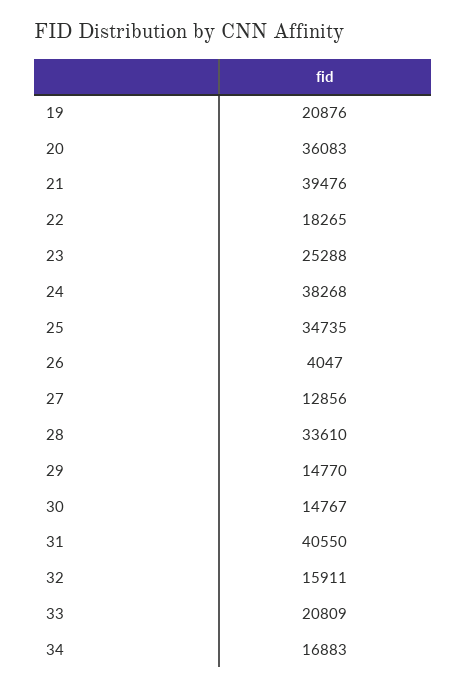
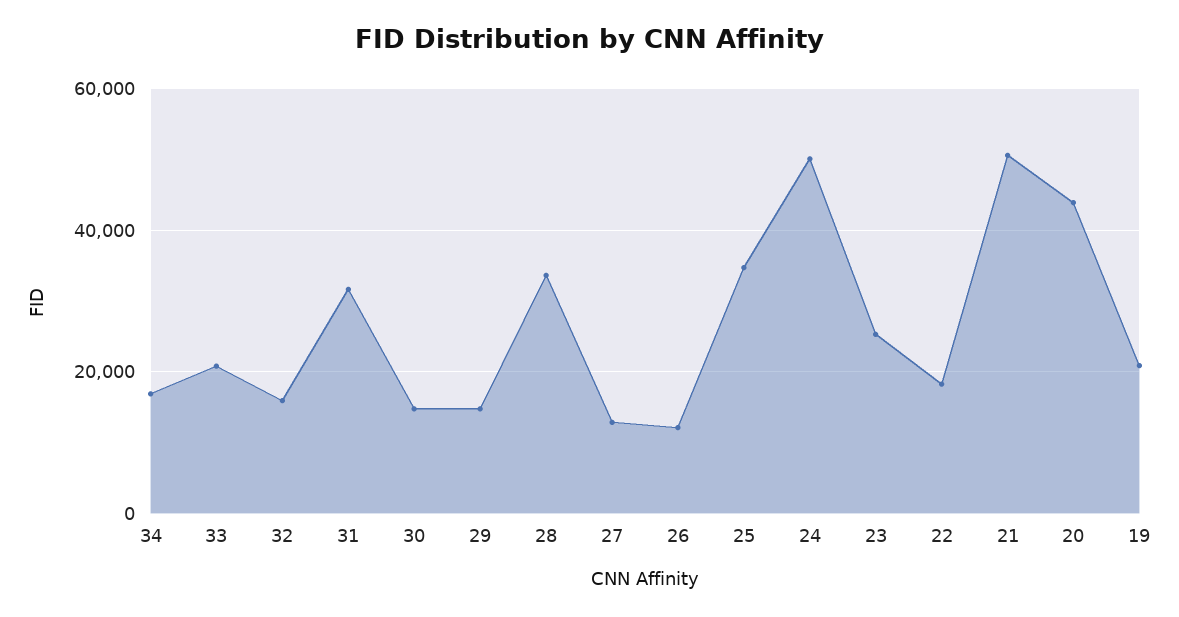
20: 36083 -> 44000
21: 39476 -> 50000
24: 38268 -> 50000
26: 4047 -> 12000
31: 40550 -> 32000

